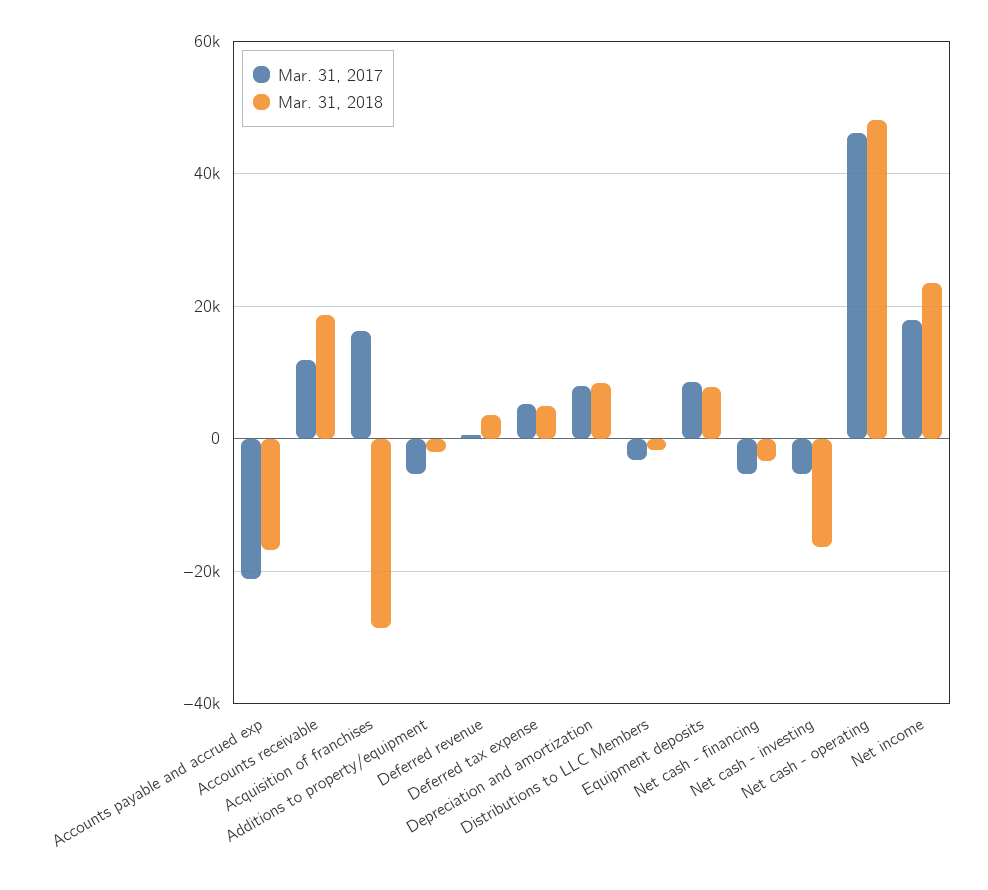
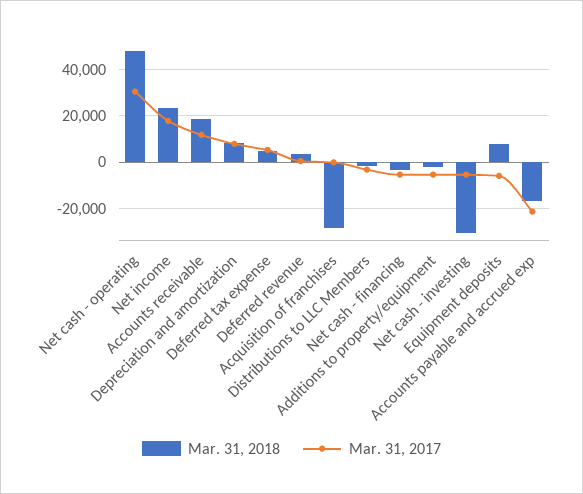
Mar. 31, 2017, Acquisition of franchises: 16000 -> 0
Mar. 31, 2017, Equipment deposits: 8000 -> -5000
Mar. 31, 2018, Net cash - investing: -16000 -> -30000
Mar. 31, 2017, Net cash - operating: 46000 -> 30000

